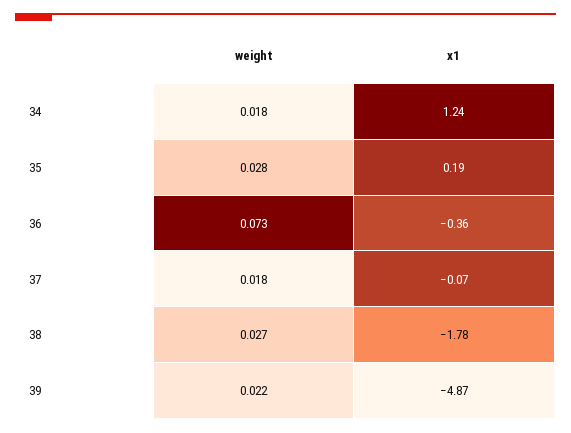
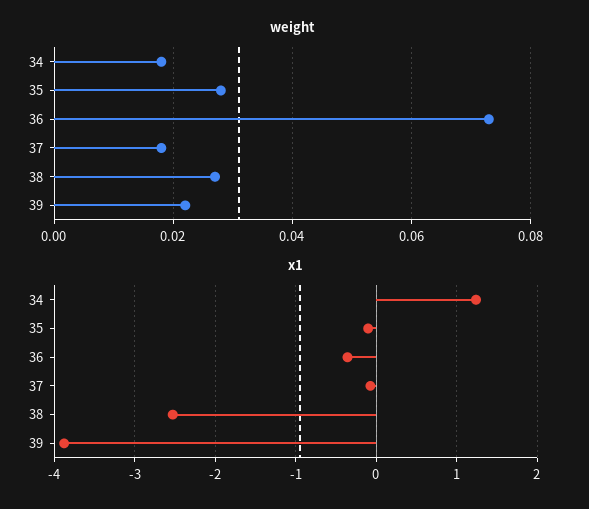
x1, 35: 0.19 -> -0.1
x1, 38: -1.78 -> -2.5
x1, 39: -4.87 -> -3.9

